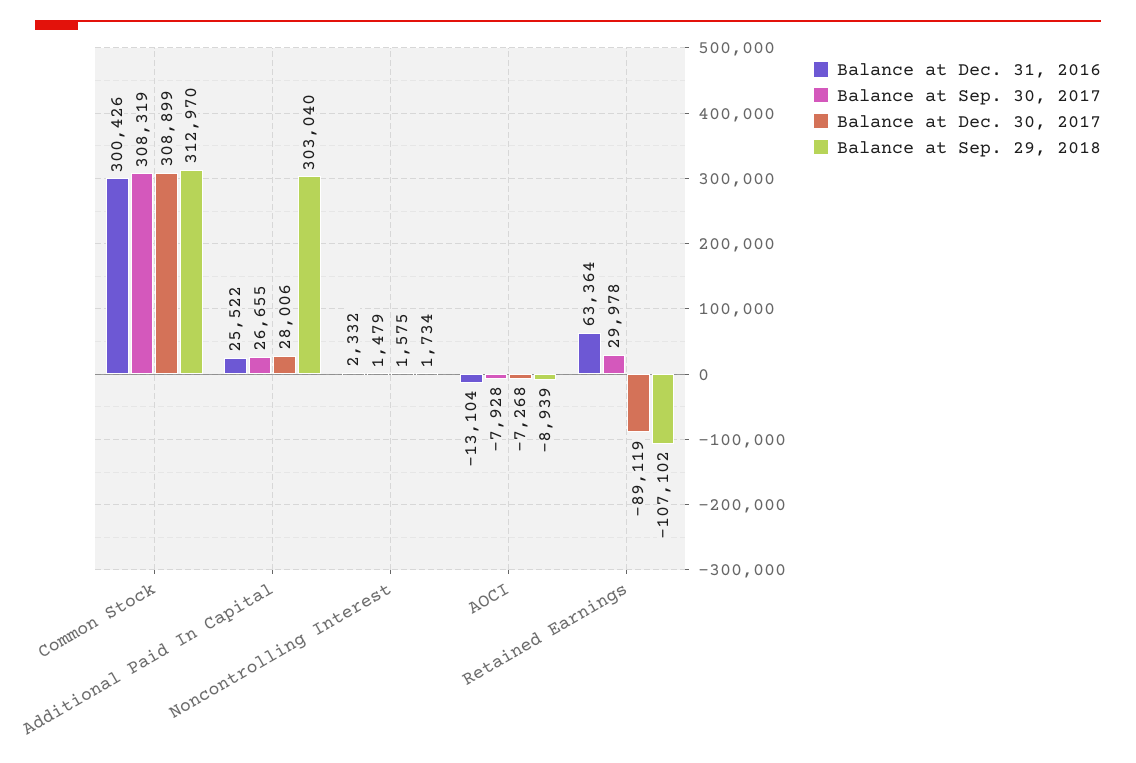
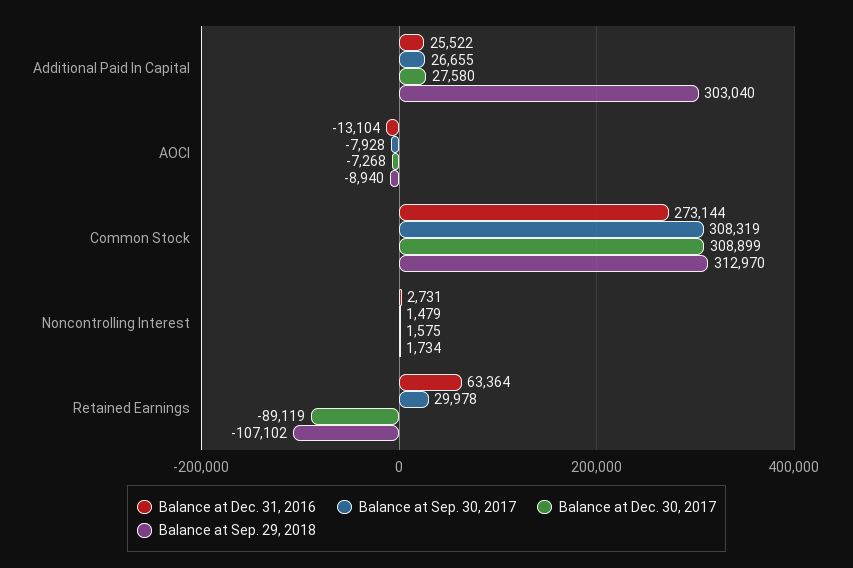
Balance at Dec. 31, 2016, Common Stock: 300426 -> 273144
Balance at Dec. 30, 2017, Additional Paid In Capital: 28006 -> 27580
Balance at Dec. 31, 2016, Noncontrolling Interest: 2332 -> 2731
Balance at Sep. 29, 2018, AOCI: -8939 -> -8940

